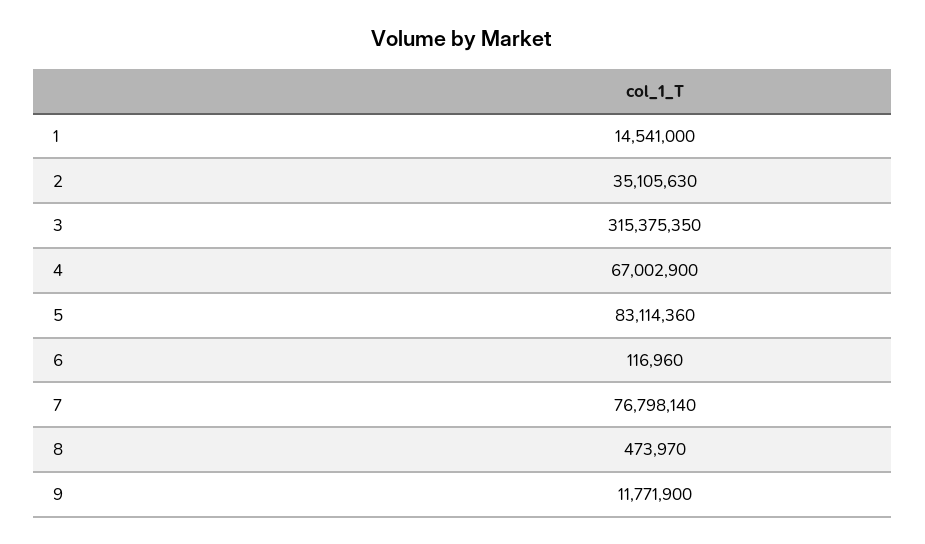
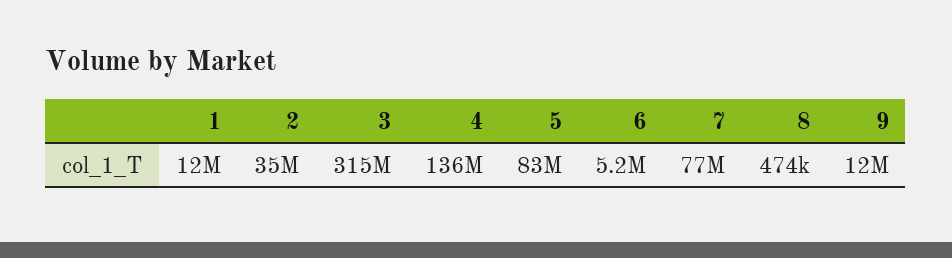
1: 14541000 -> 12000000
4: 67002900 -> 136000000
6: 116960 -> 5200000

